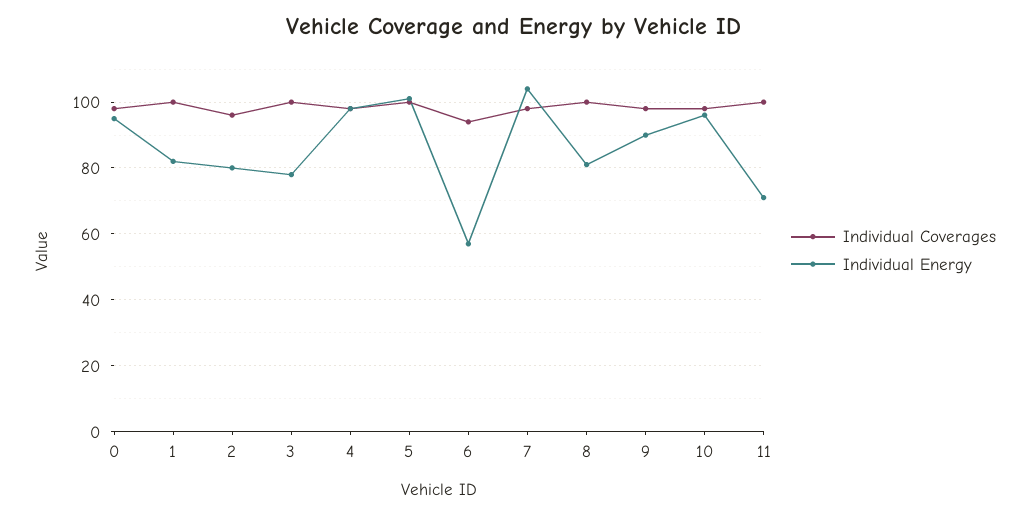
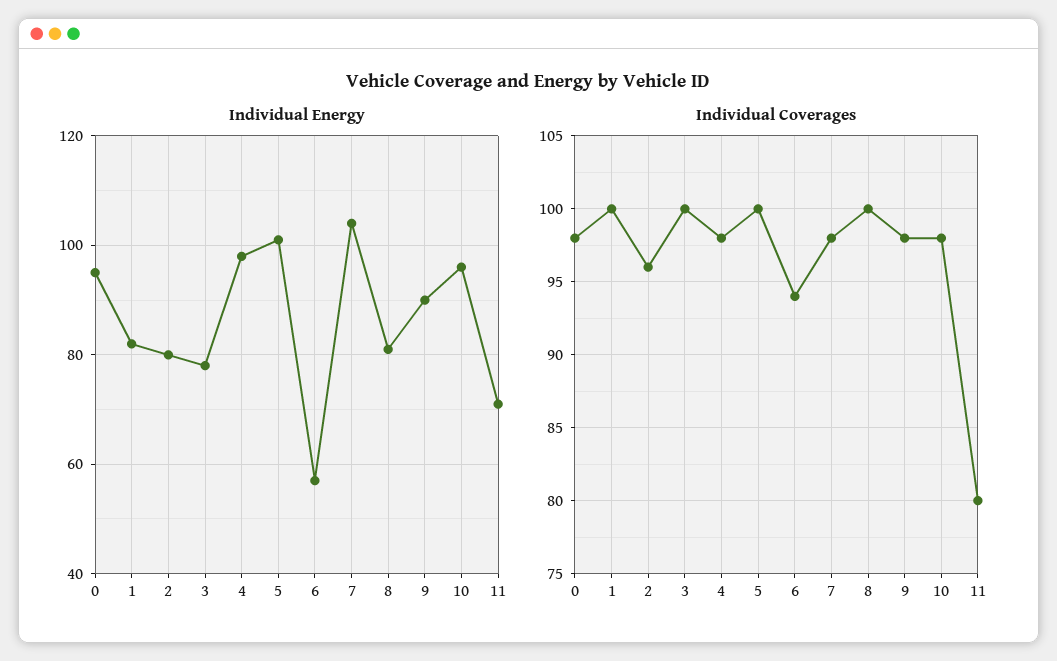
Individual Coverages, 11: 100 -> 80

